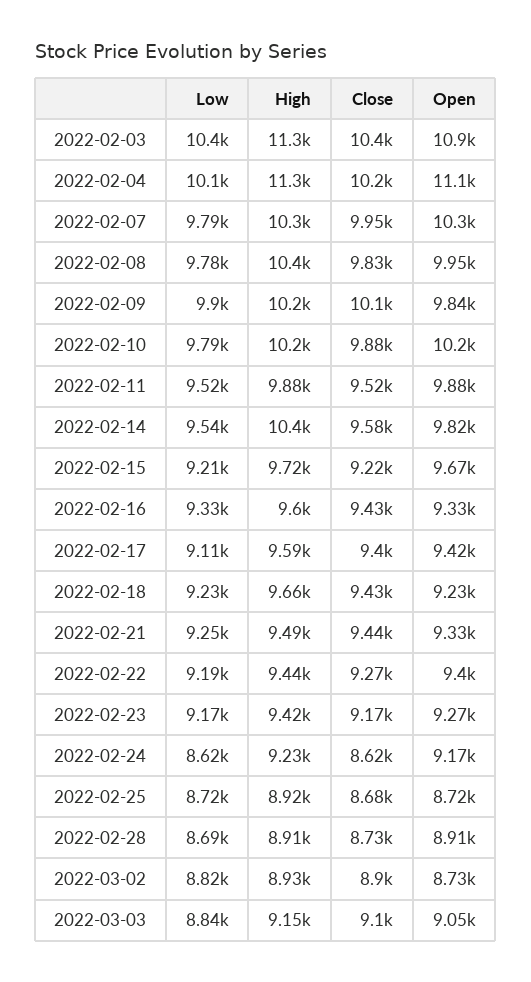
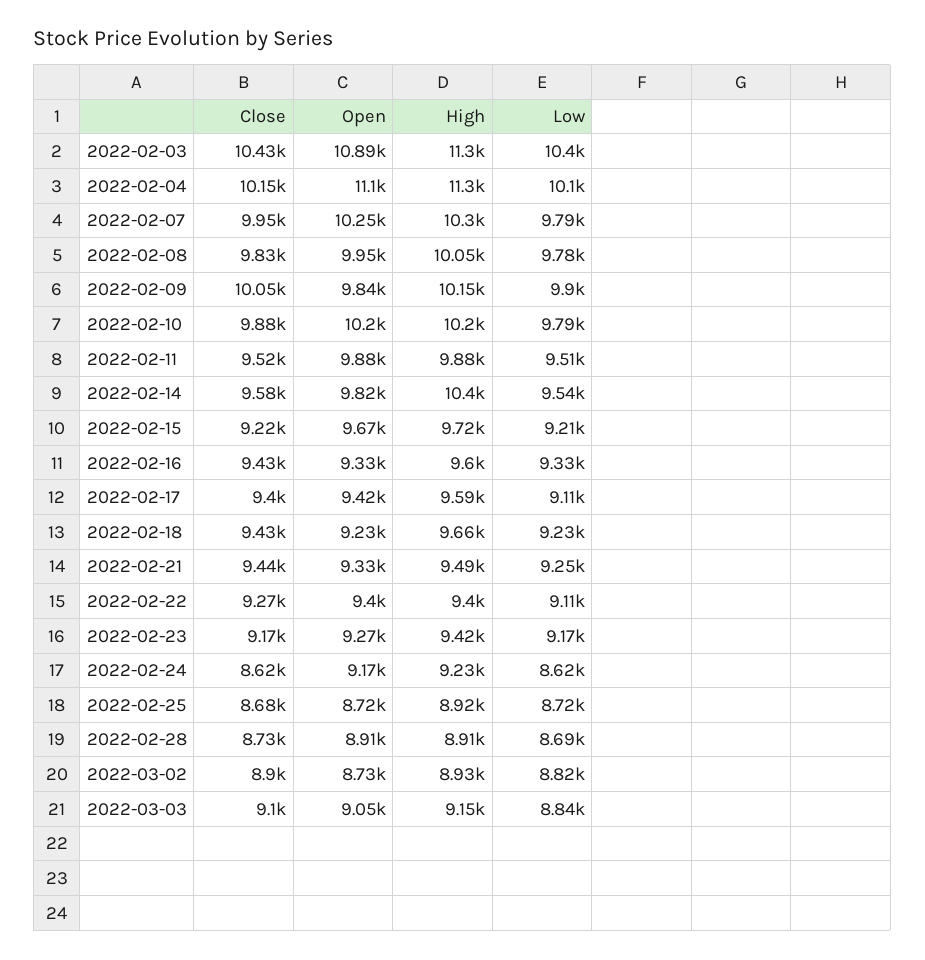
High, 2022-02-08: 10400 -> 10050
Low, 2022-02-11: 9520 -> 9510
Low, 2022-02-22: 9190 -> 9110
High, 2022-02-22: 9440 -> 9400

